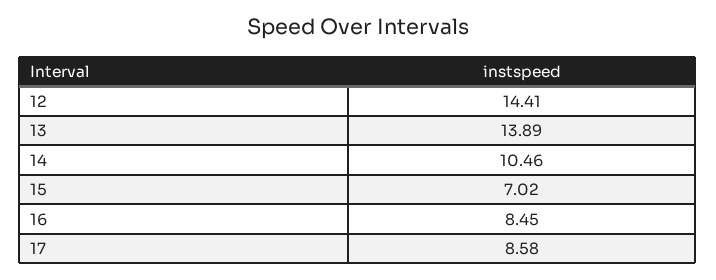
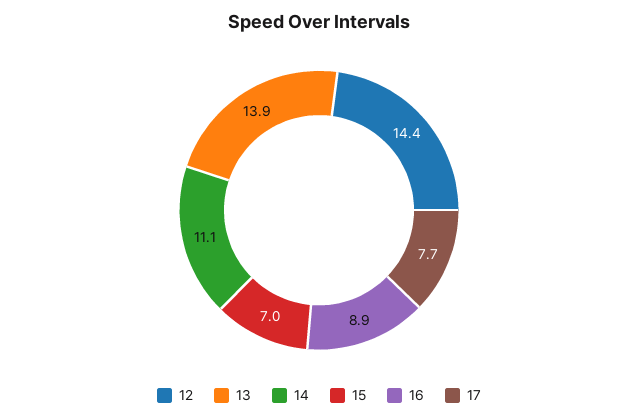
14: 10.46 -> 11.1
16: 8.45 -> 8.9
17: 8.58 -> 7.7

